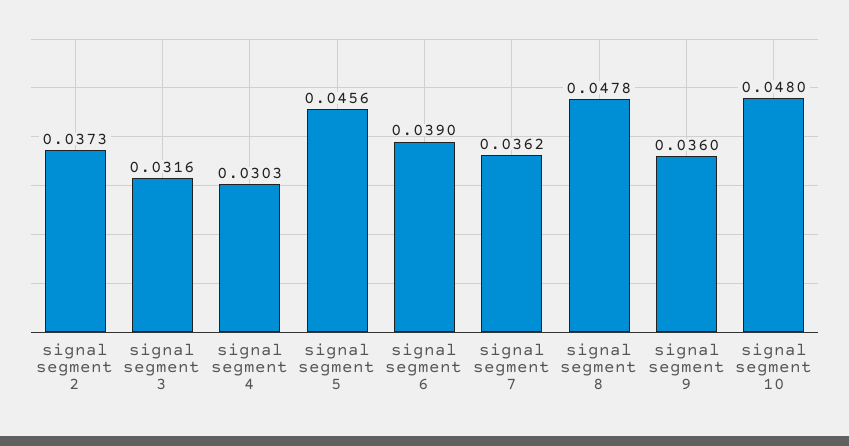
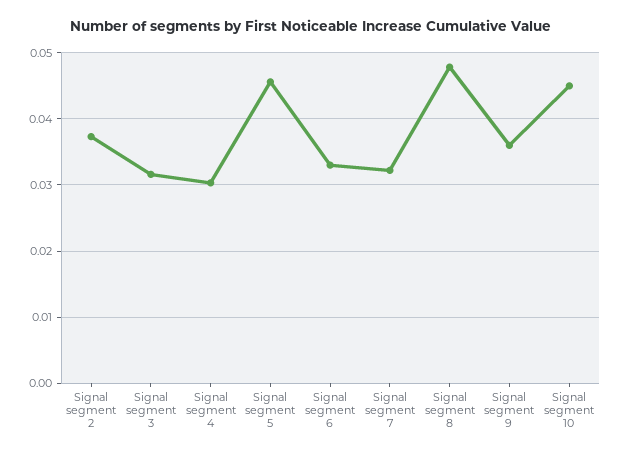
signal segment 6: 0.039 -> 0.033
signal segment 7: 0.0362 -> 0.032
signal segment 10: 0.048 -> 0.045

